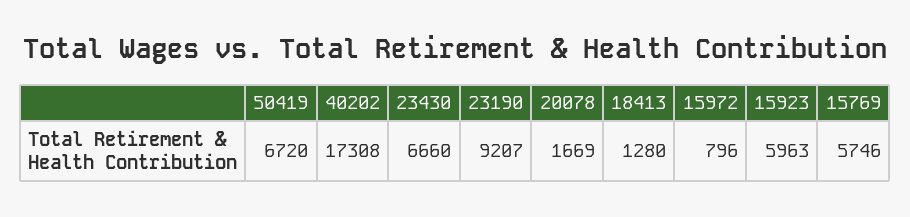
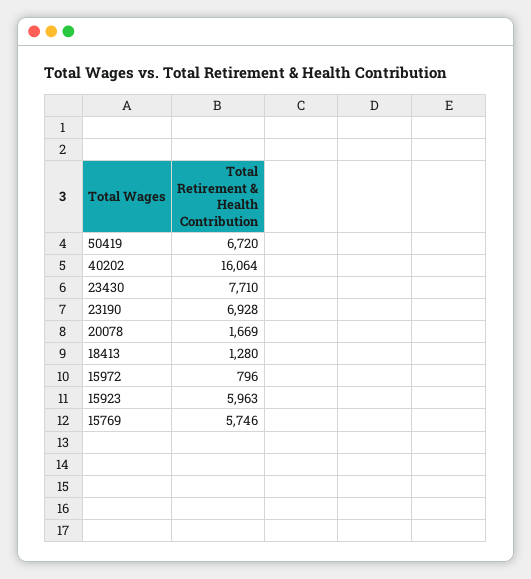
40202: 17308 -> 16064
23430: 6660 -> 7710
23190: 9207 -> 6928

